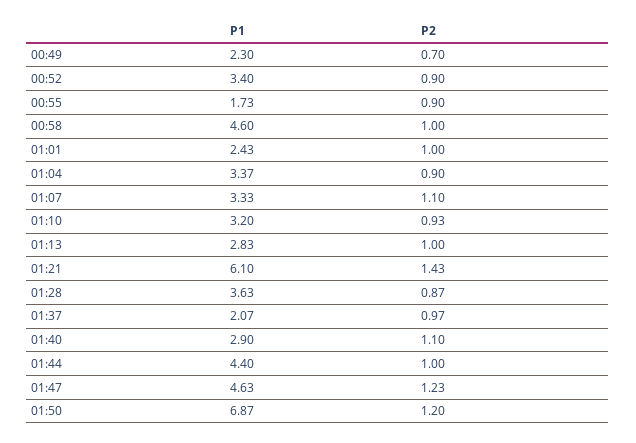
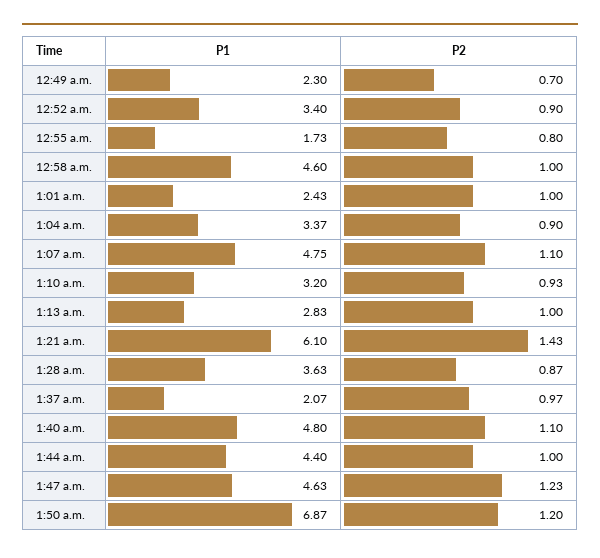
P2, 00:55: 0.9 -> 0.8
P1, 01:07: 3.33 -> 4.75
P1, 01:40: 2.9 -> 4.8

